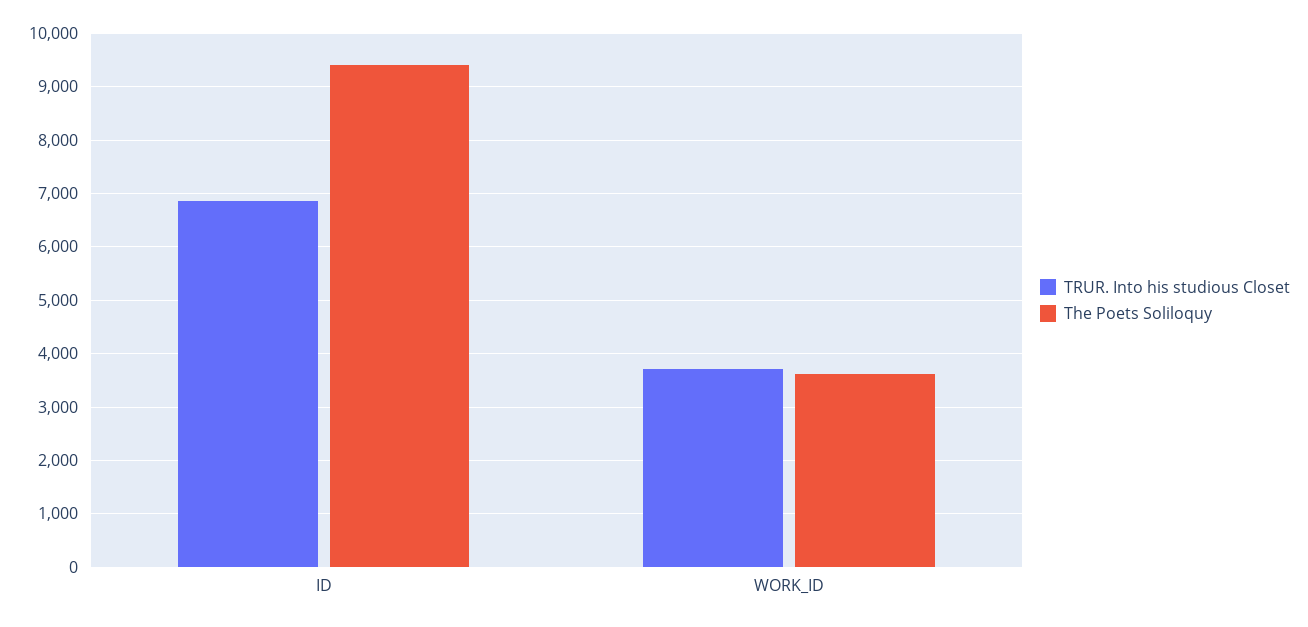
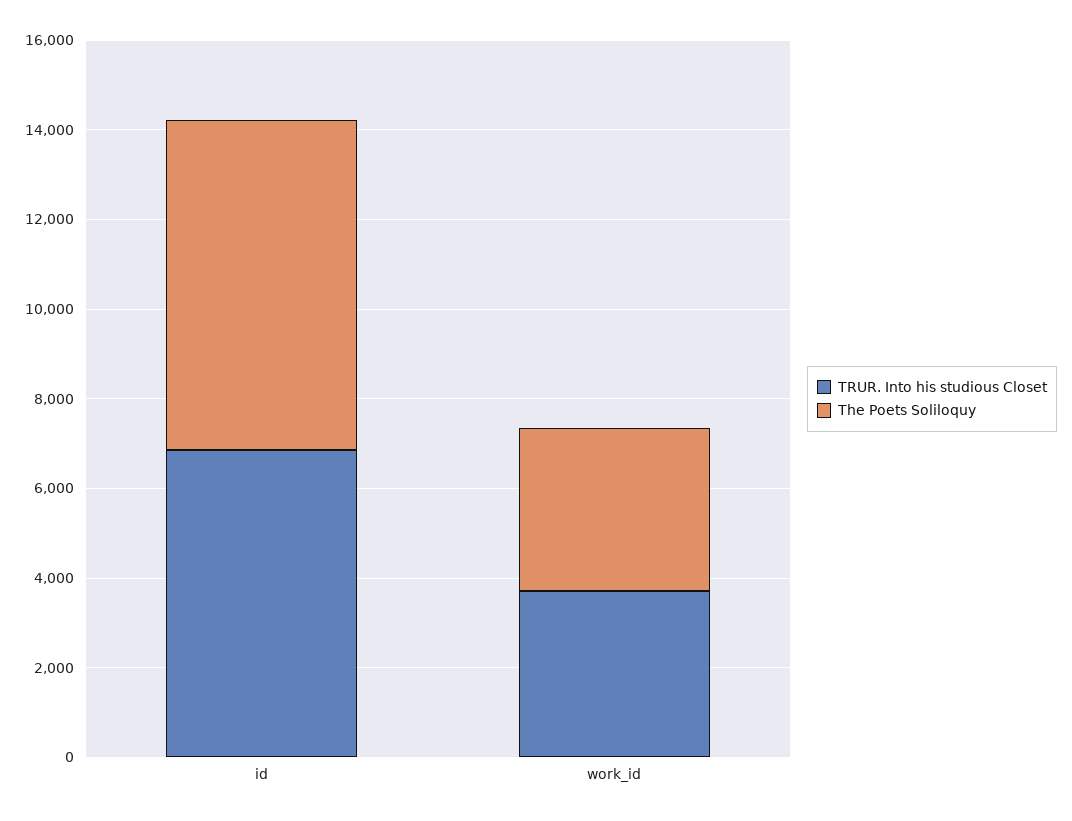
The Poets Soliloquy, ID: 9400 -> 7500

